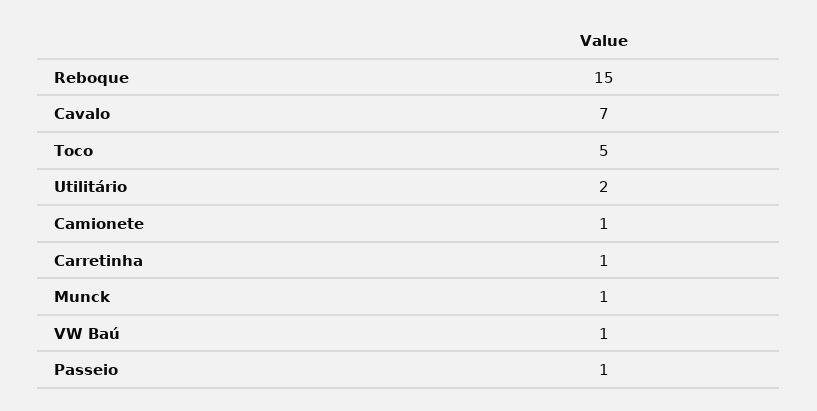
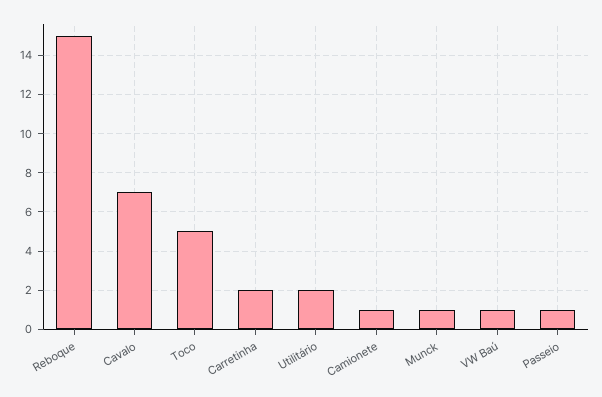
Carretinha: 1 -> 2

